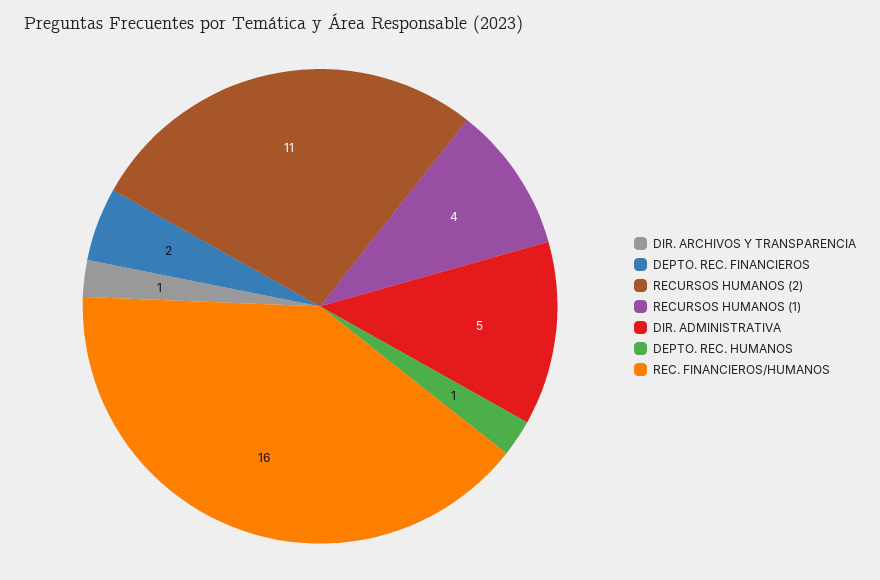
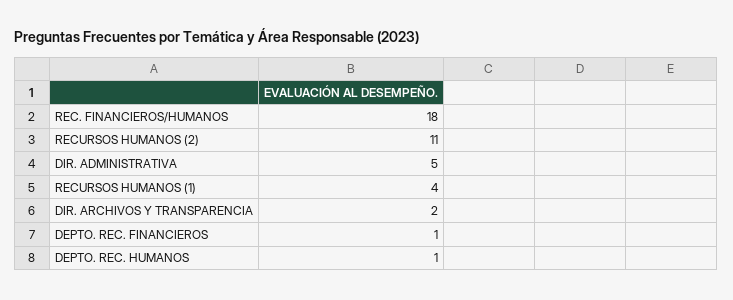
DIR. ARCHIVOS Y TRANSPARENCIA: 1 -> 2
DEPTO. REC. FINANCIEROS: 2 -> 1
REC. FINANCIEROS/HUMANOS: 16 -> 18

